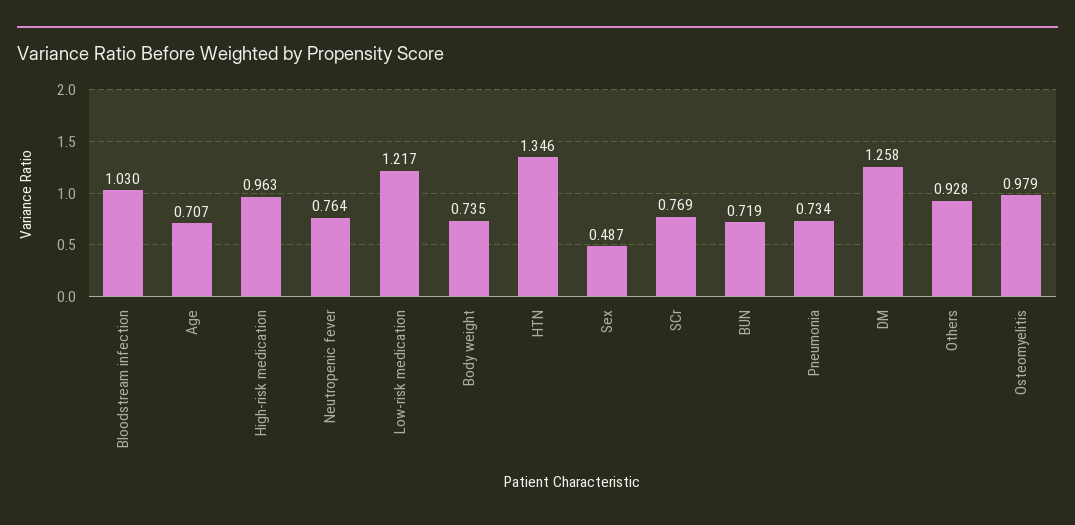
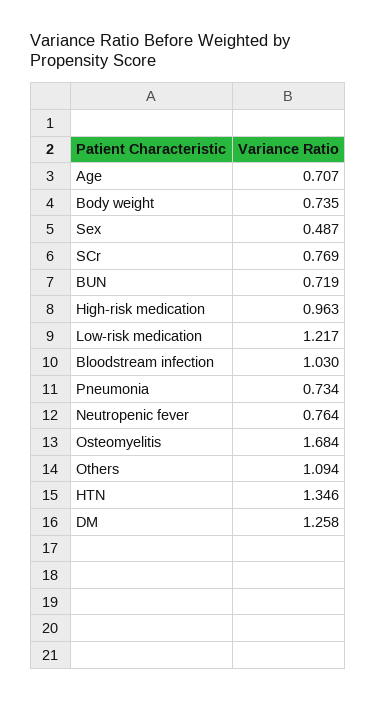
Others: 0.928 -> 1.094
Osteomyelitis: 0.979 -> 1.684

